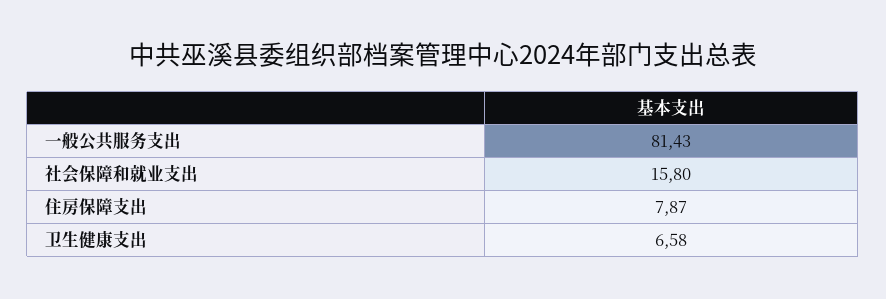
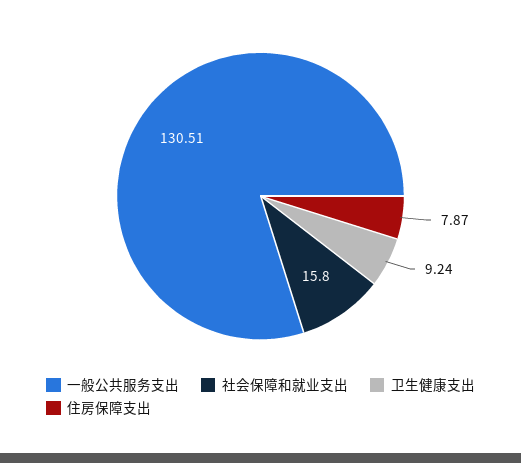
一般公共服务支出: 81.43 -> 130.51
卫生健康支出: 6.58 -> 9.24

